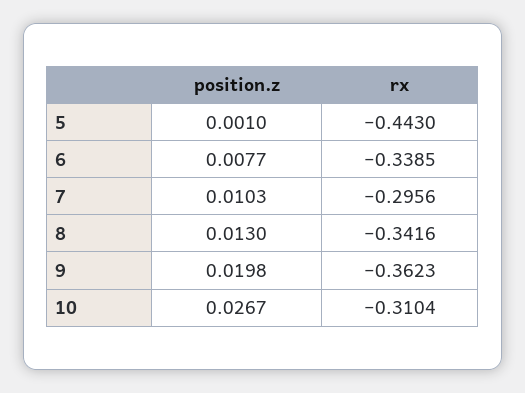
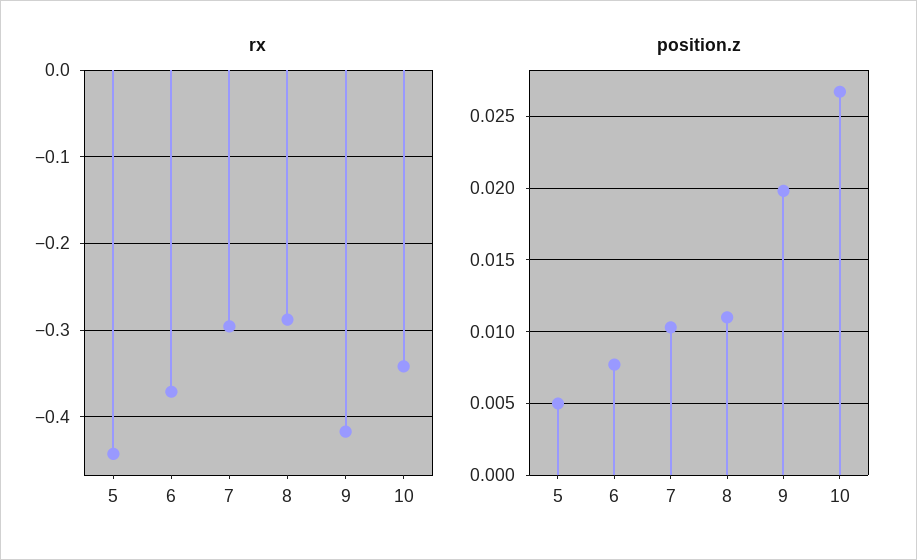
position.z, 5: 0.001 -> 0.005
rx, 6: -0.3385 -> -0.37
position.z, 8: 0.013 -> 0.011
rx, 8: -0.3416 -> -0.29
rx, 9: -0.3623 -> -0.42
rx, 10: -0.3104 -> -0.34

